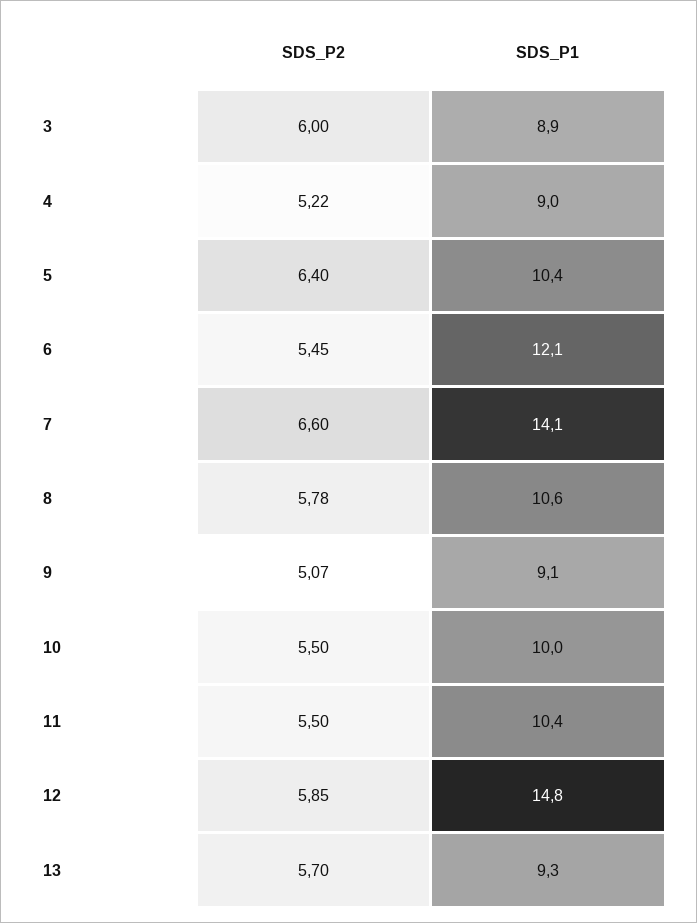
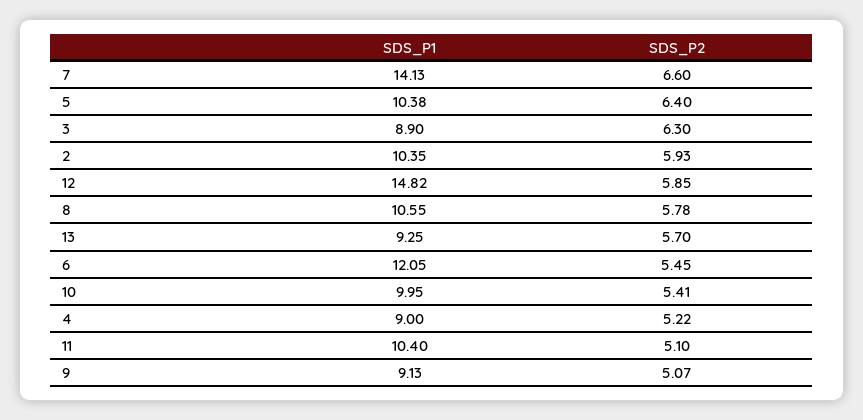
SDS_P2, 3: 6 -> 6.3
SDS_P2, 10: 5.5 -> 5.41
SDS_P2, 11: 5.5 -> 5.1
SDS_P1, 2: none -> 10.35
SDS_P2, 2: none -> 5.93

